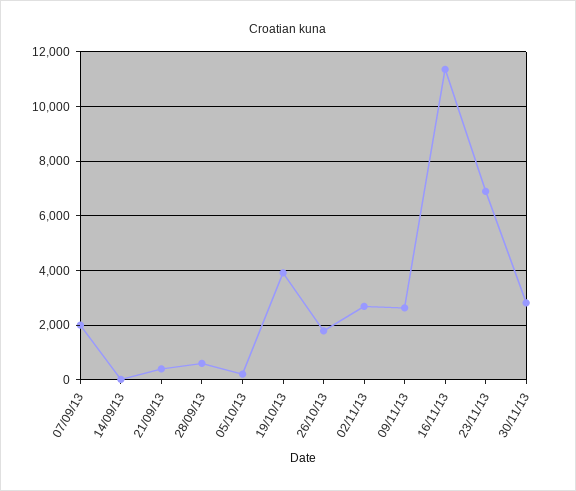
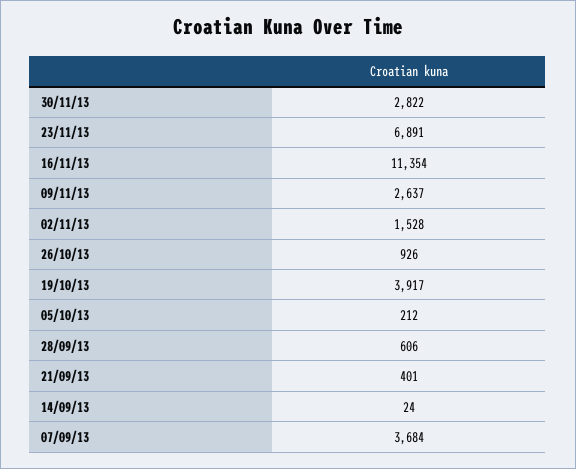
07/09/13: 2000 -> 3684
26/10/13: 1750 -> 926
02/11/13: 2750 -> 1528

